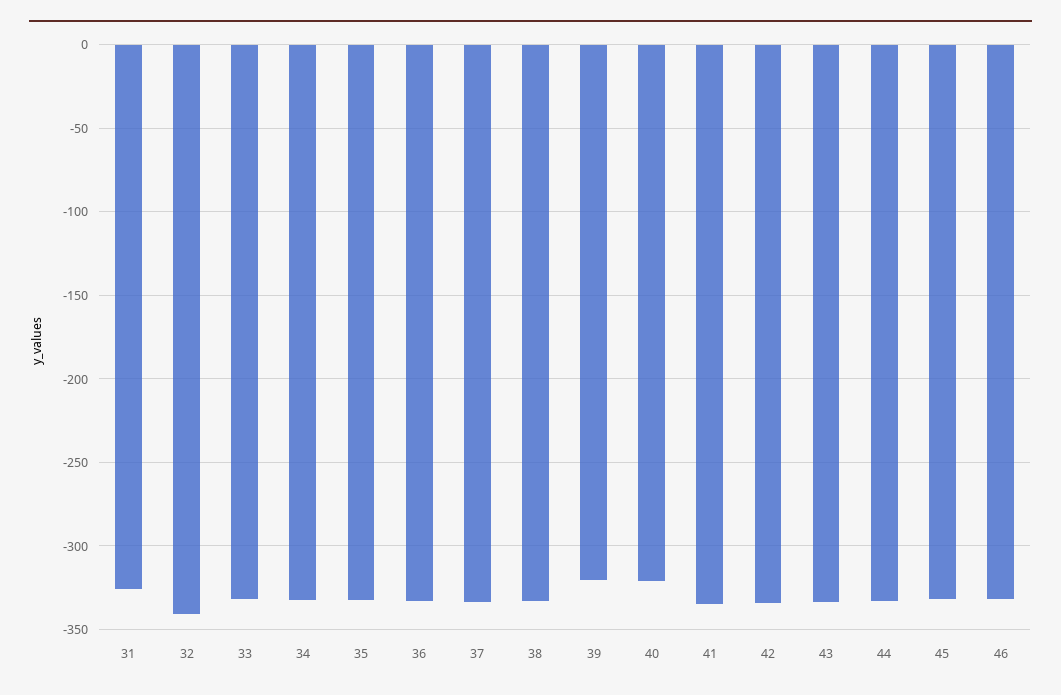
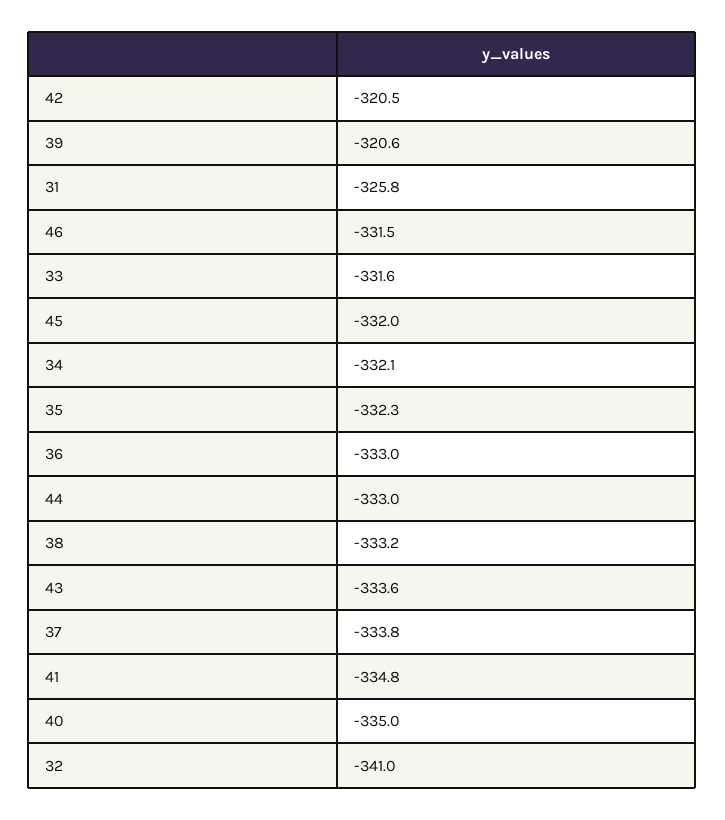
40: -320 -> -335
42: -335 -> -320.5

